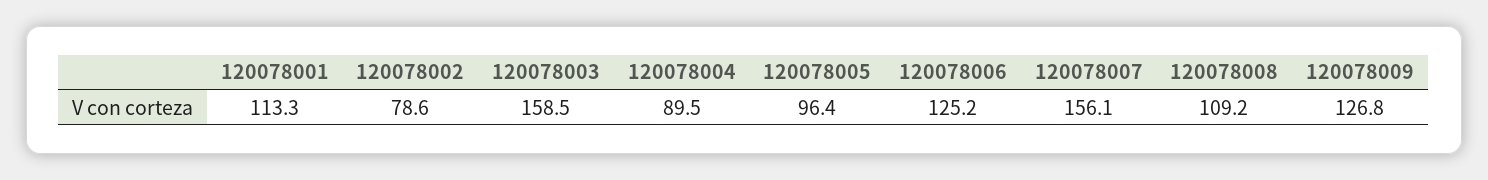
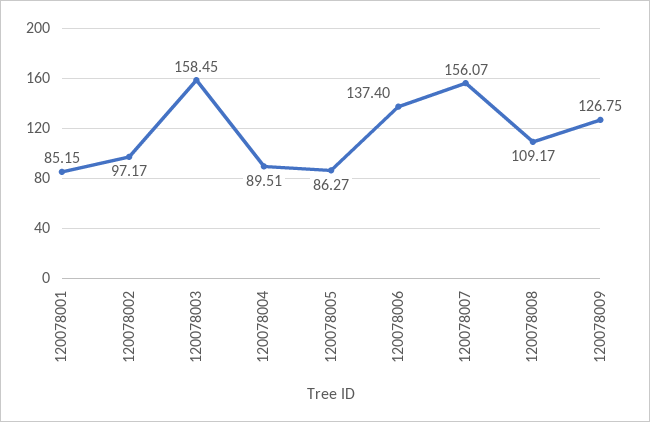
120078001: 113.3 -> 85.15
120078002: 78.6 -> 97.17
120078005: 96.4 -> 86.27
120078006: 125.2 -> 137.4

